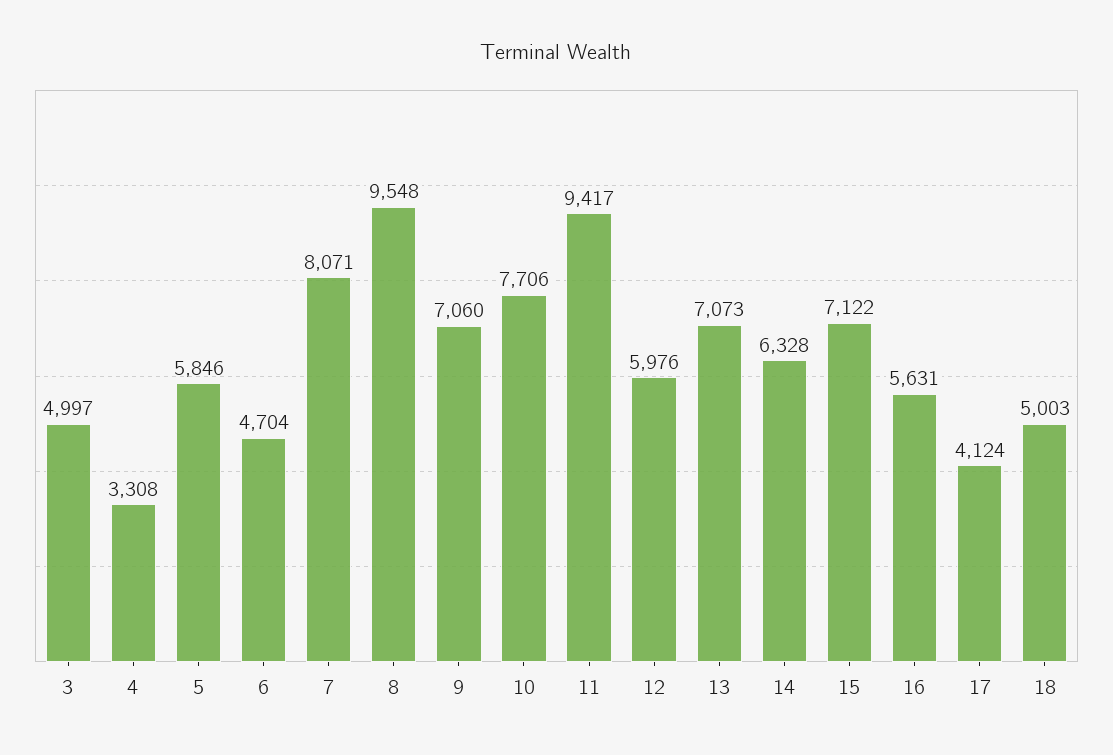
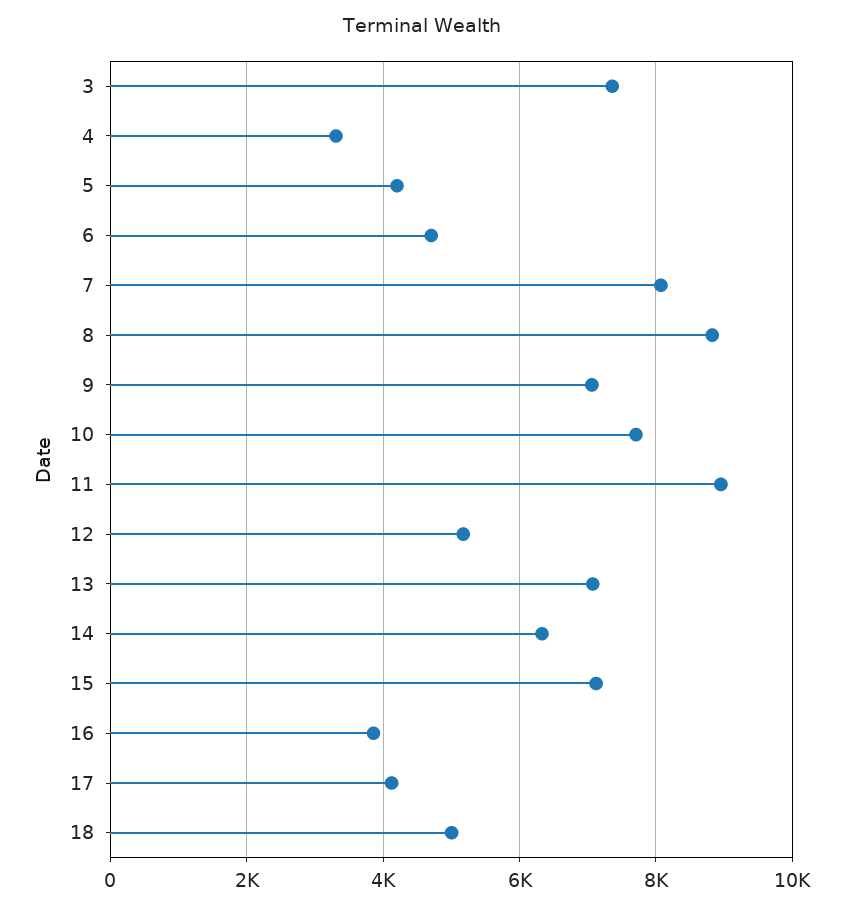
3: 4997 -> 7400
5: 5846 -> 4200
8: 9548 -> 8800
11: 9417 -> 9000
12: 5976 -> 5200
16: 5631 -> 3800

